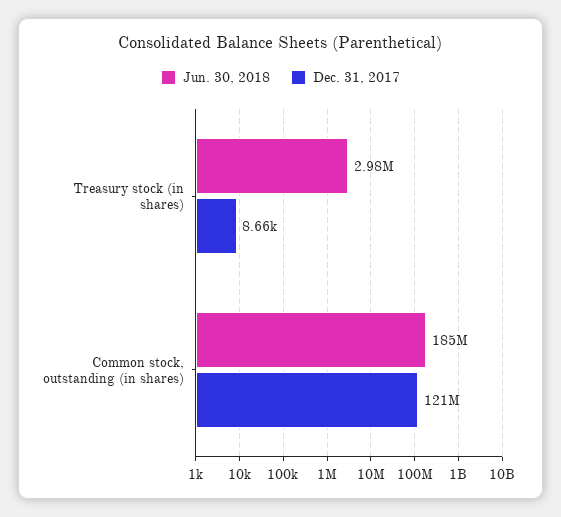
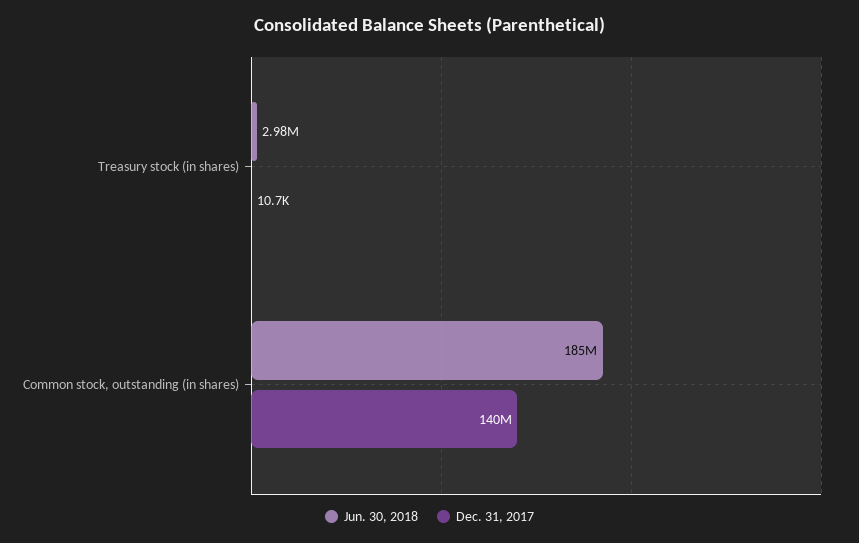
Dec. 31, 2017, Treasury stock (in shares): 8660 -> 10700
Dec. 31, 2017, Common stock, outstanding (in shares): 121000000 -> 140000000

